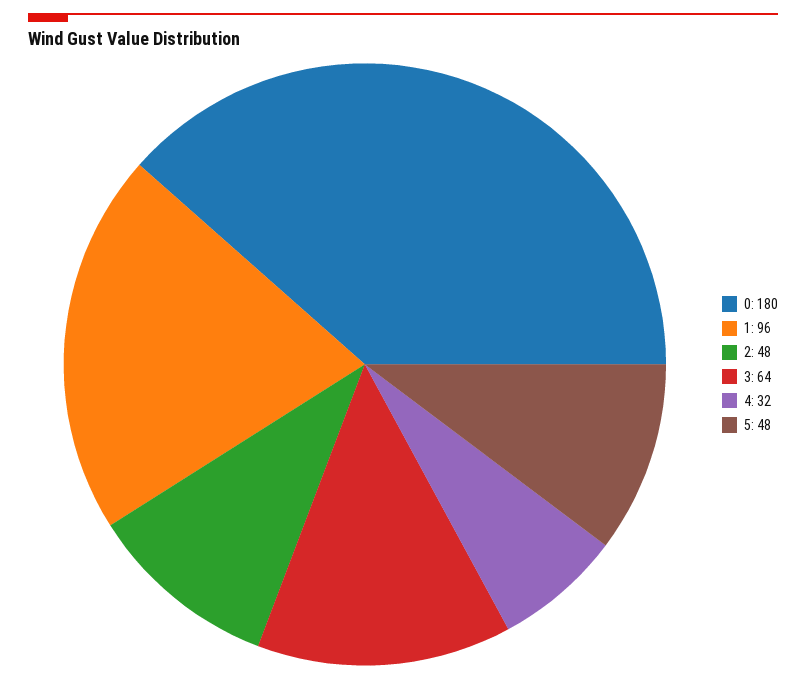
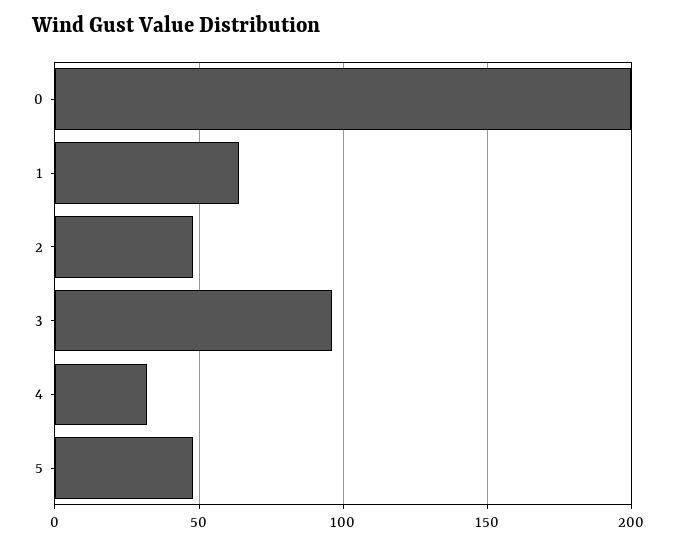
0: 180 -> 200
1: 96 -> 65
3: 64 -> 95

